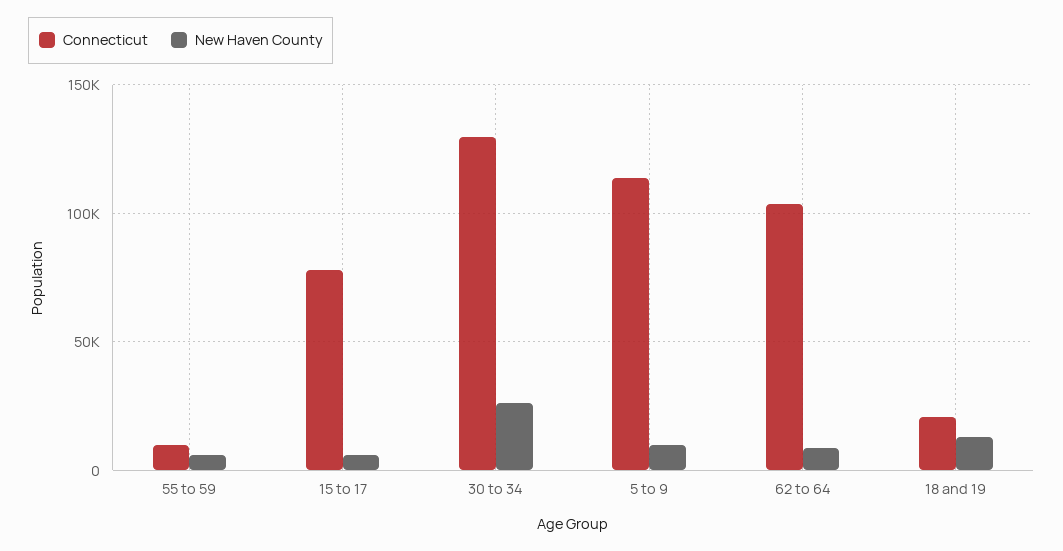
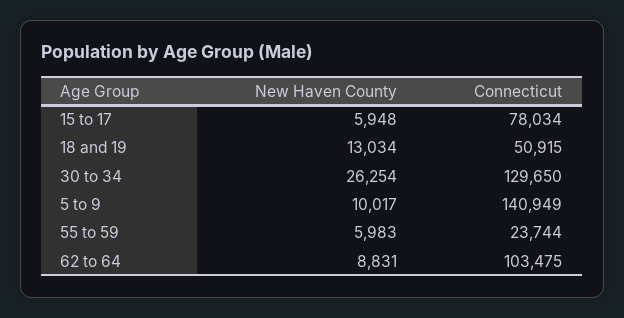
Connecticut, 55 to 59: 10000 -> 23744
Connecticut, 5 to 9: 115000 -> 140949
Connecticut, 18 and 19: 20000 -> 50915

